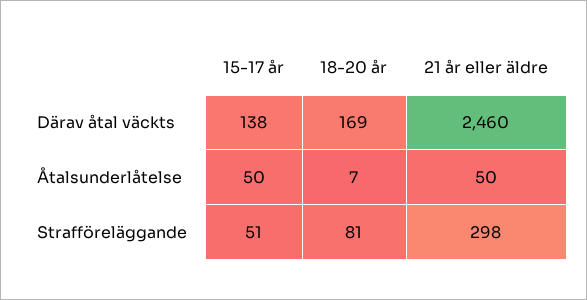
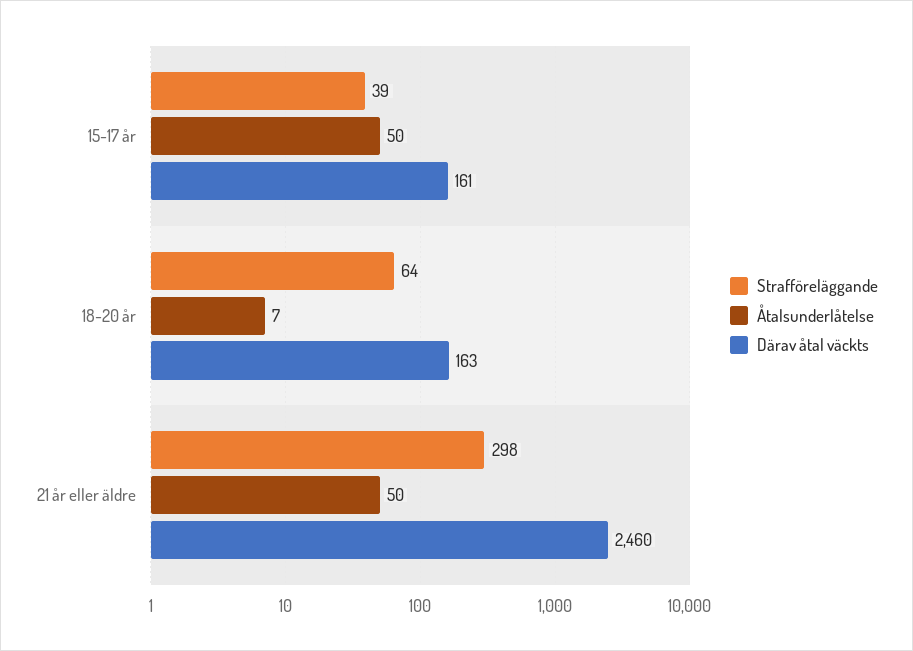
Därav åtal väckts, 15-17 år: 138 -> 161
Därav åtal väckts, 18-20 år: 169 -> 163
Strafföreläggande, 15-17 år: 51 -> 39
Strafföreläggande, 18-20 år: 81 -> 64

